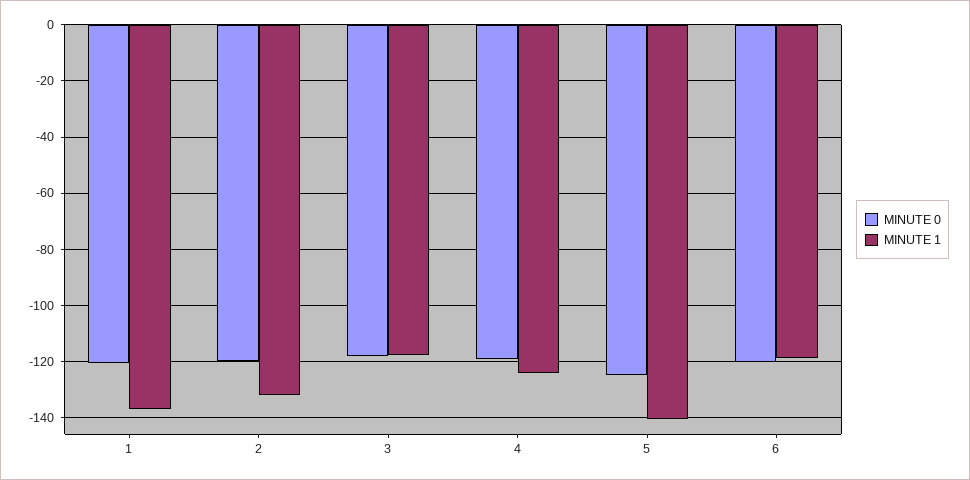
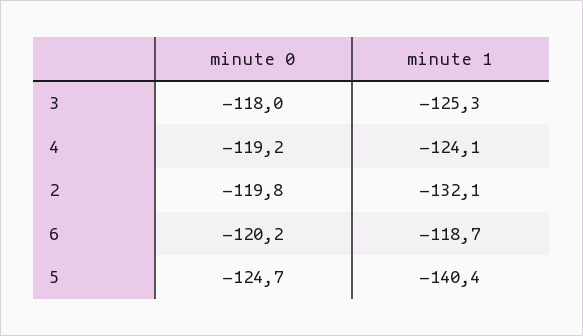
MINUTE 0, 1: -120 -> none
MINUTE 1, 1: -137.5 -> none
MINUTE 1, 3: -117.5 -> -125.3

